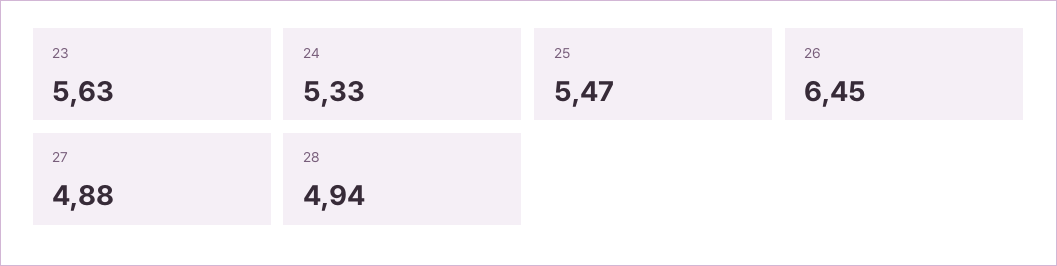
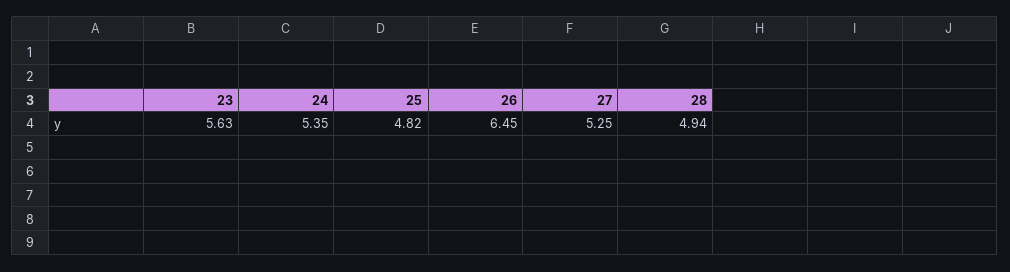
24: 5.33 -> 5.35
25: 5.47 -> 4.82
27: 4.88 -> 5.25

